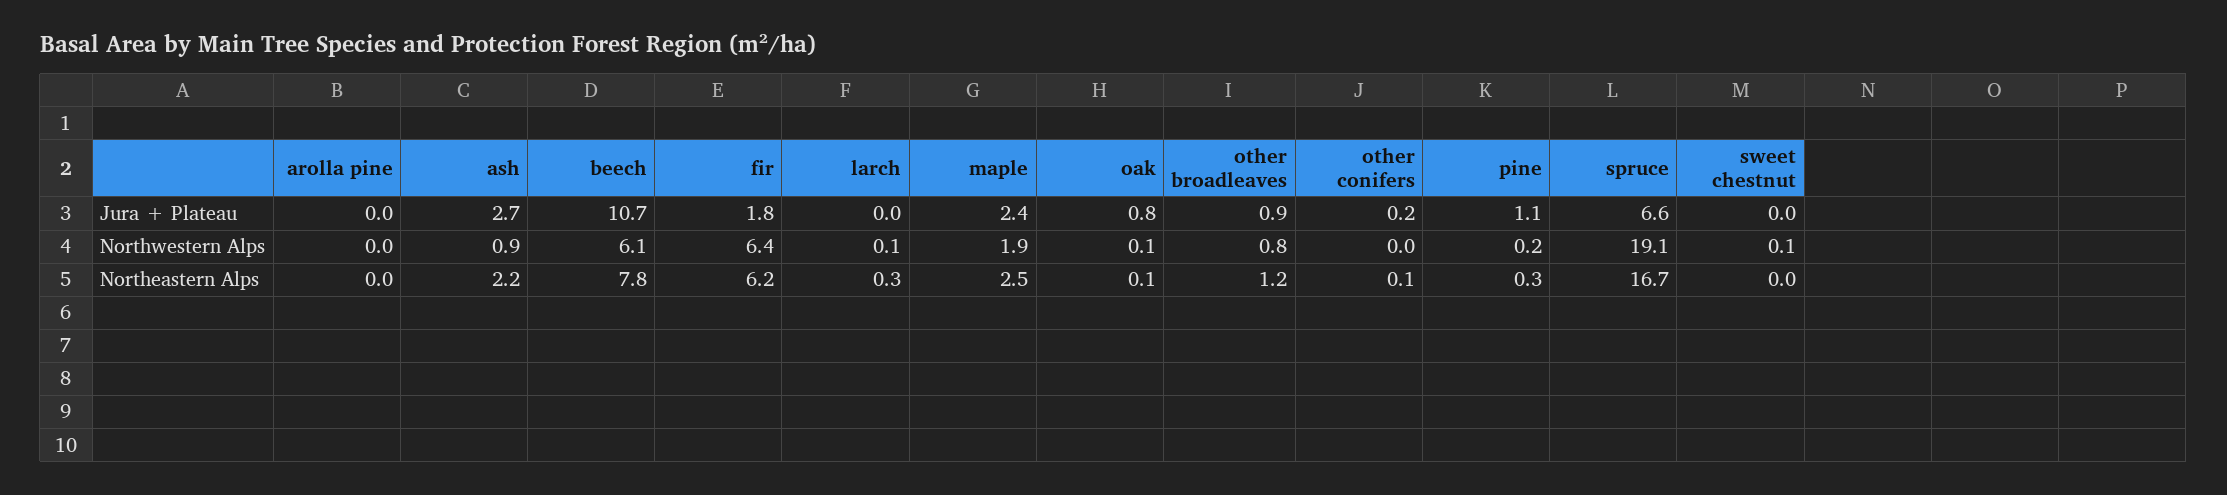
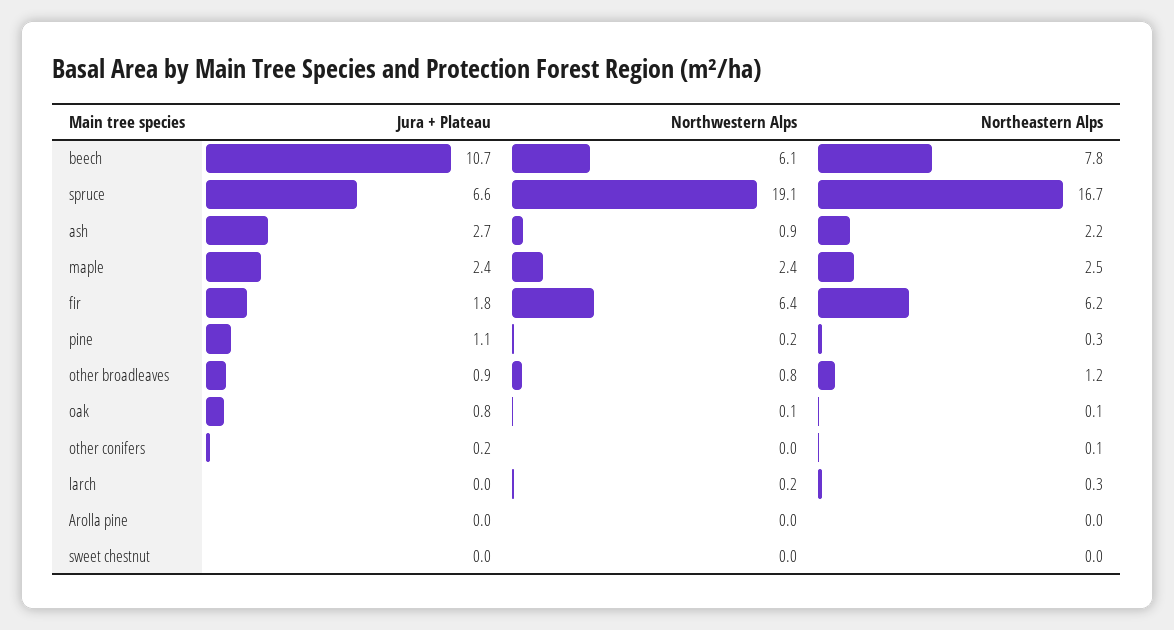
larch, Northwestern Alps: 0.1 -> 0.2
maple, Northwestern Alps: 1.9 -> 2.4
sweet chestnut, Northwestern Alps: 0.1 -> 0

